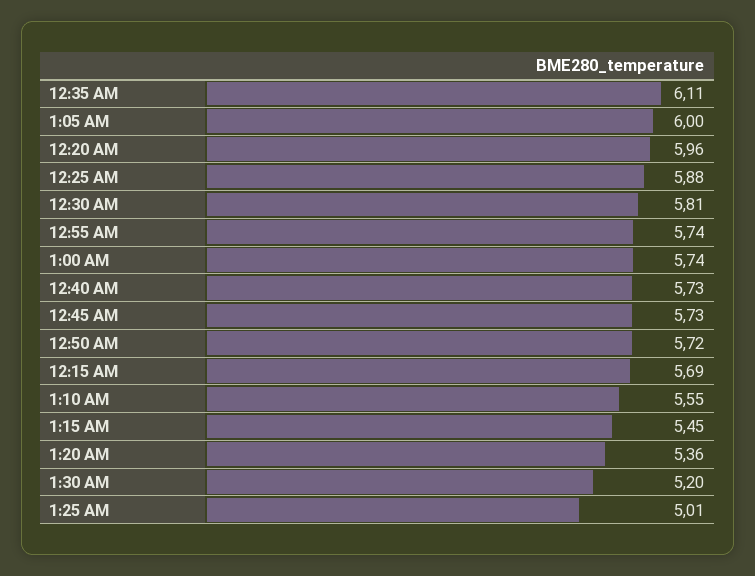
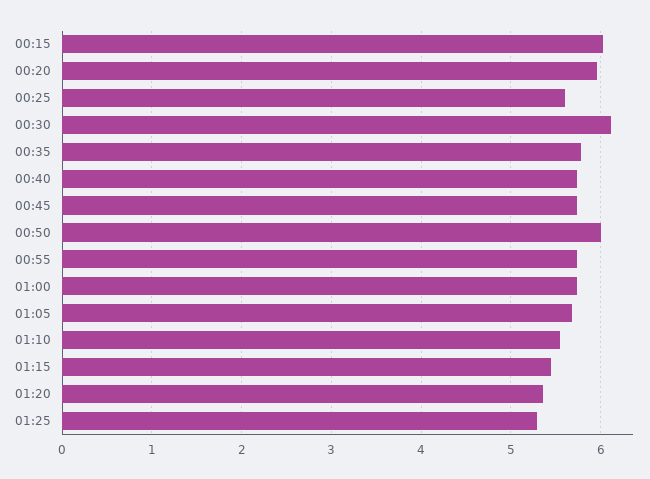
12:35 AM: 6.11 -> 5.8
1:05 AM: 6 -> 5.7
12:25 AM: 5.88 -> 5.6
12:30 AM: 5.81 -> 6.1
12:50 AM: 5.72 -> 6
12:15 AM: 5.69 -> 6
1:30 AM: 5.2 -> none
1:25 AM: 5.01 -> 5.3

